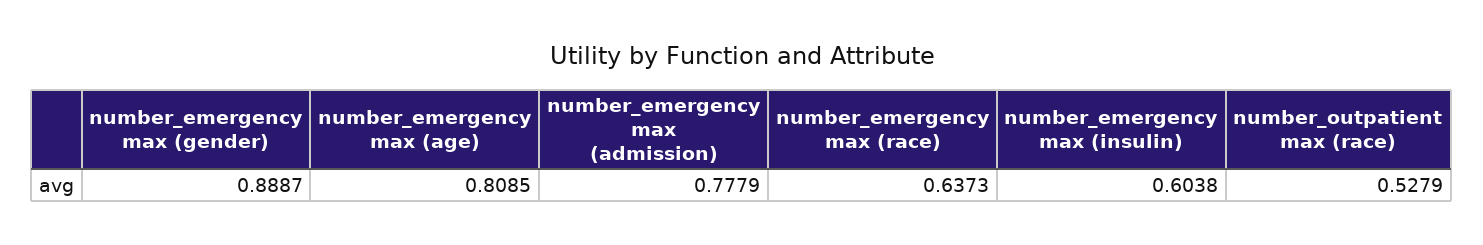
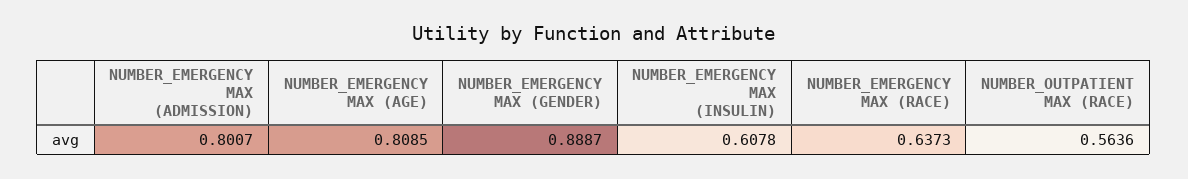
number_emergency max (admission): 0.7779 -> 0.8007
number_emergency max (insulin): 0.6038 -> 0.6078
number_outpatient max (race): 0.5279 -> 0.5636

